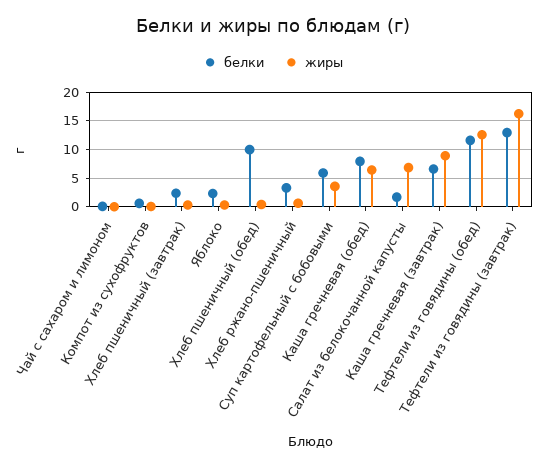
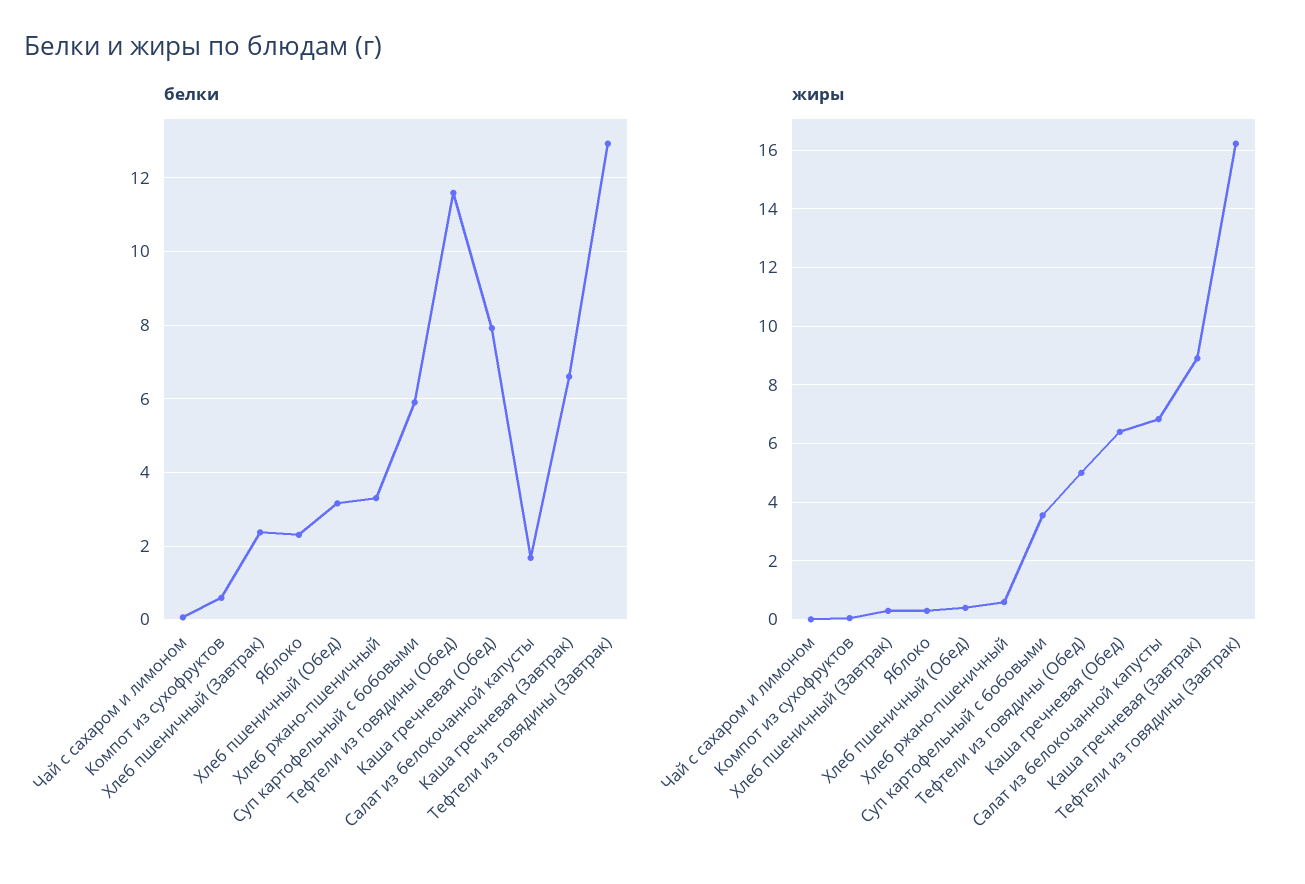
белки, Хлеб пшеничный (обед): 10 -> 3.2
жиры, Тефтели из говядины (обед): 12.5 -> 5

